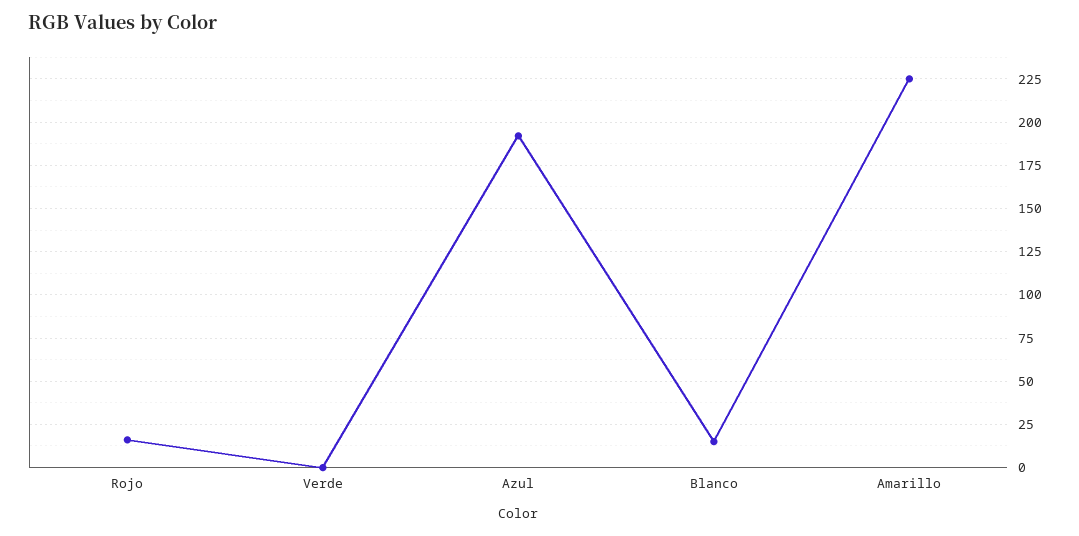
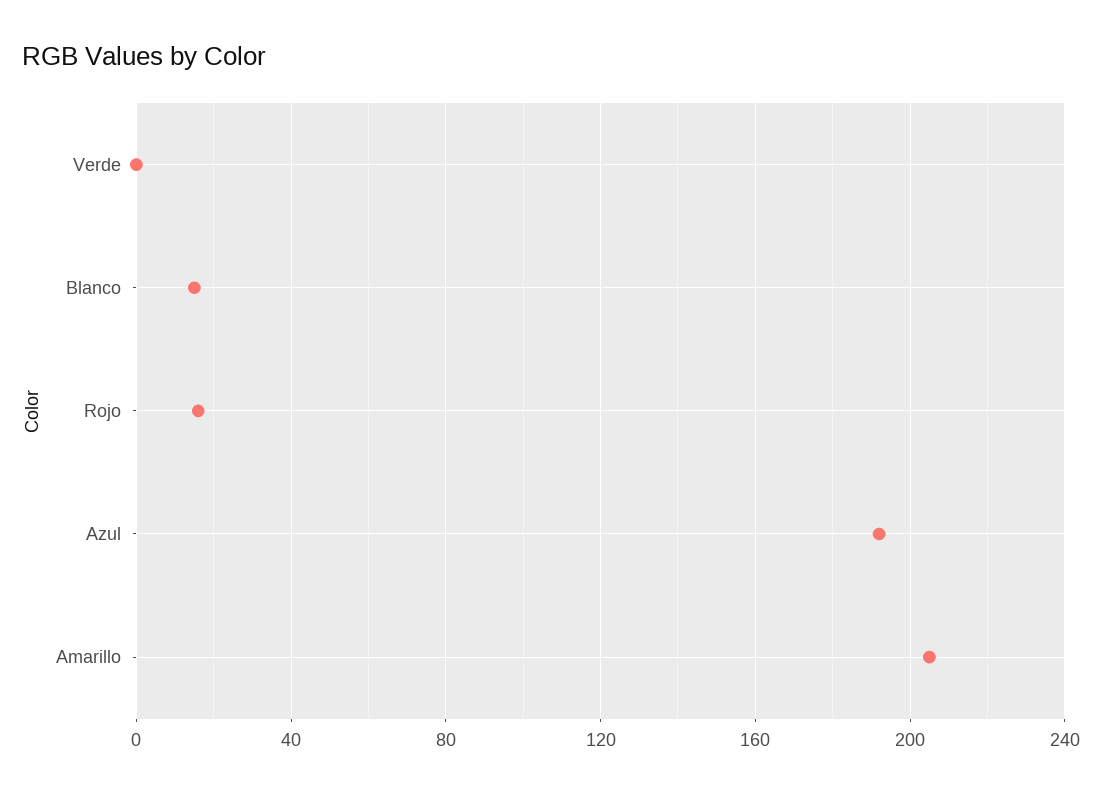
Amarillo: 225 -> 205

